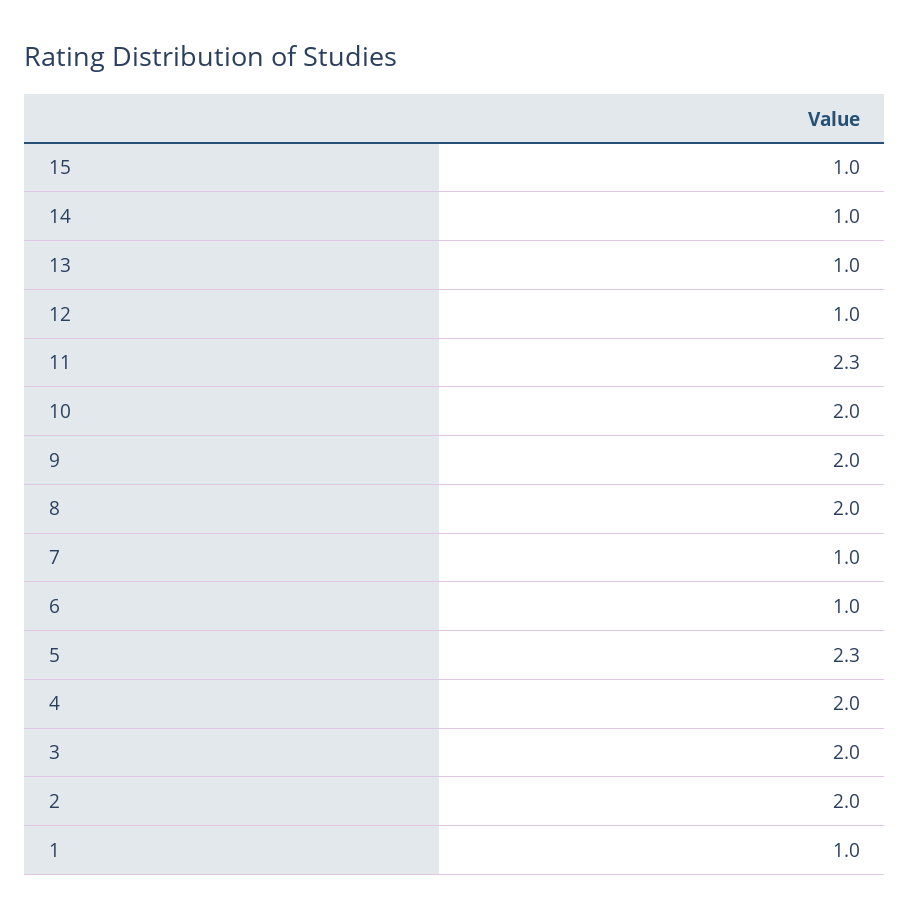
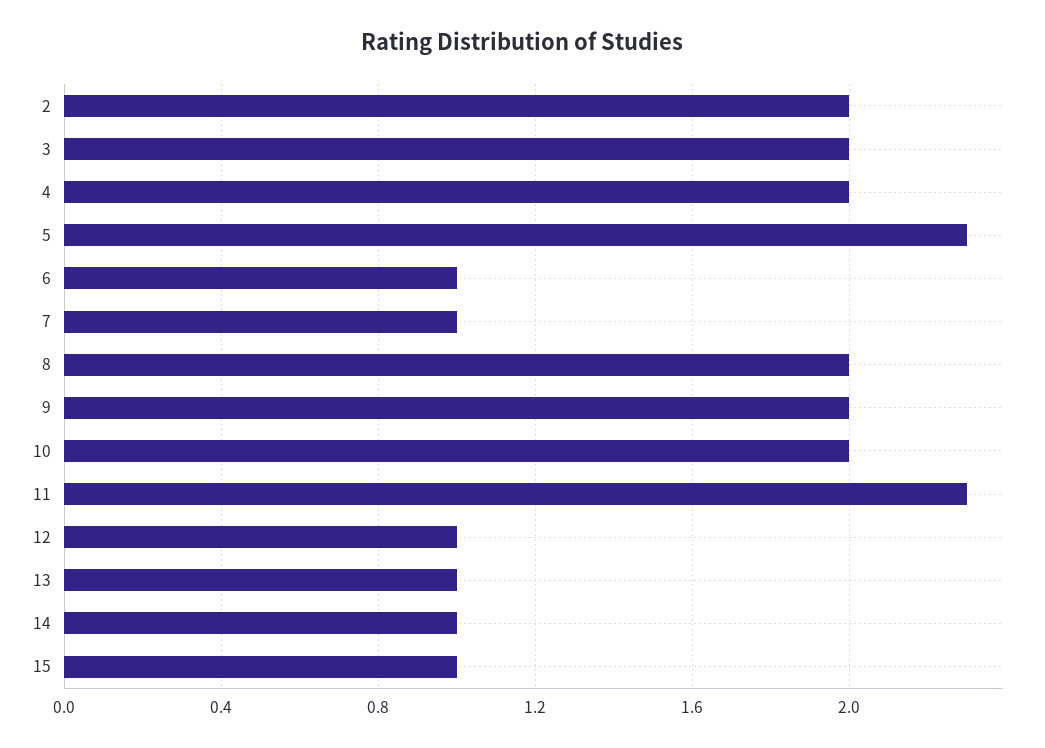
1: 1 -> none

